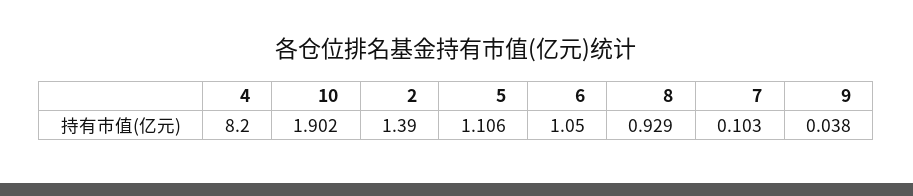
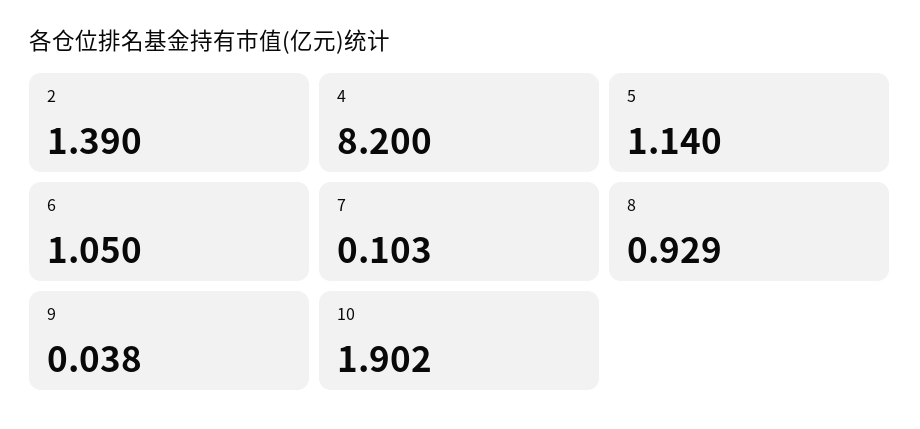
5: 1.106 -> 1.14

